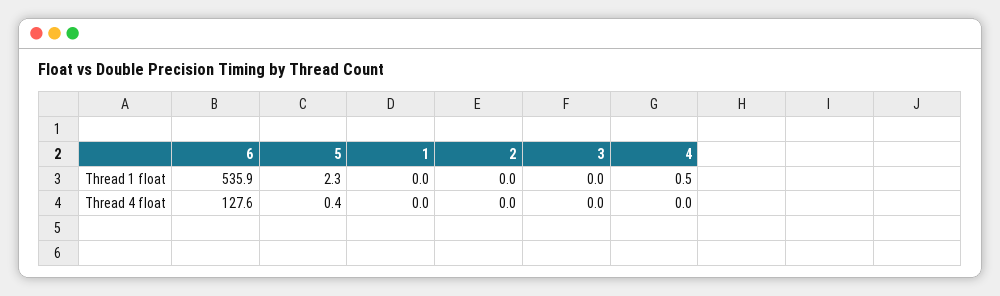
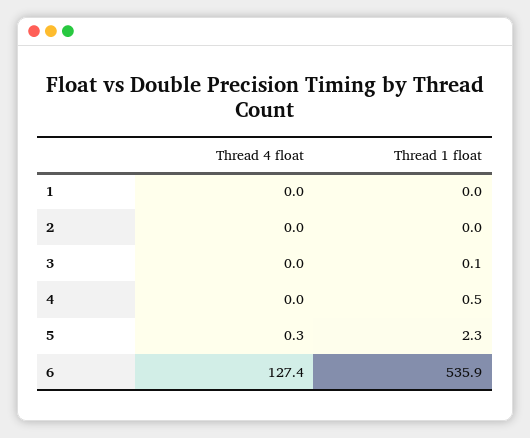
3, Thread 1 float: 0 -> 0.1
6, Thread 4 float: 127.6 -> 127.4
5, Thread 4 float: 0.4 -> 0.3

